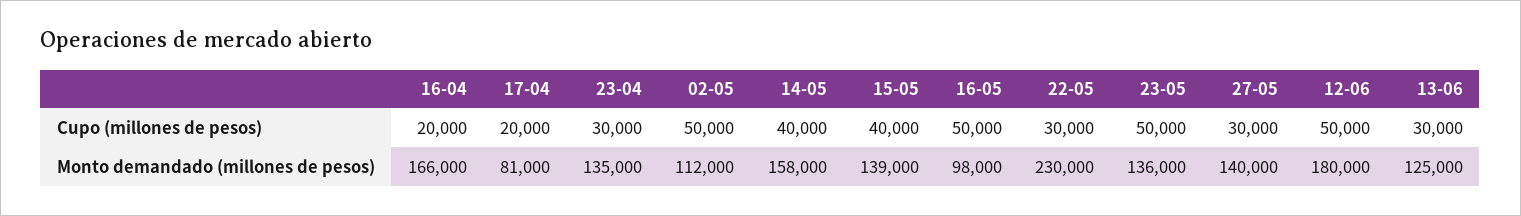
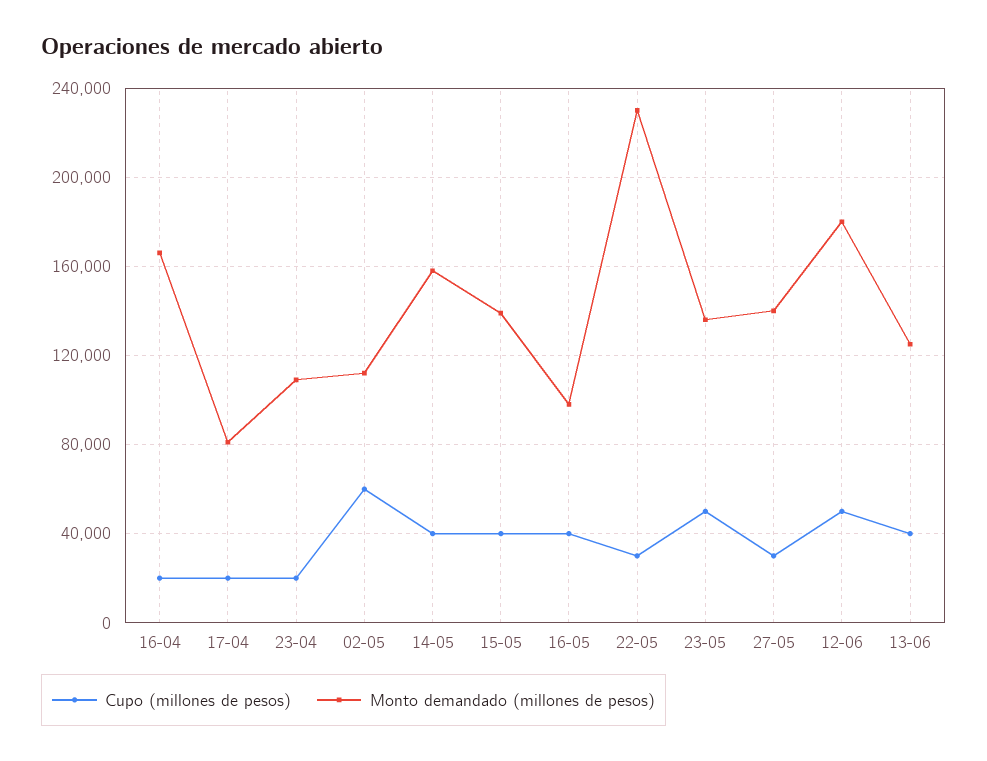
Cupo (millones de pesos), 23-04: 30000 -> 20000
Cupo (millones de pesos), 02-05: 50000 -> 60000
Cupo (millones de pesos), 16-05: 50000 -> 40000
Cupo (millones de pesos), 13-06: 30000 -> 40000
Monto demandado (millones de pesos), 23-04: 135000 -> 110000

